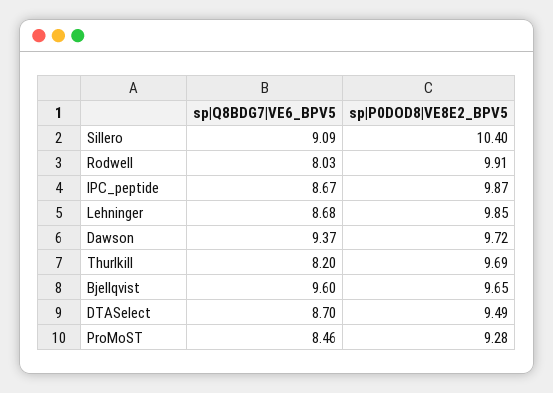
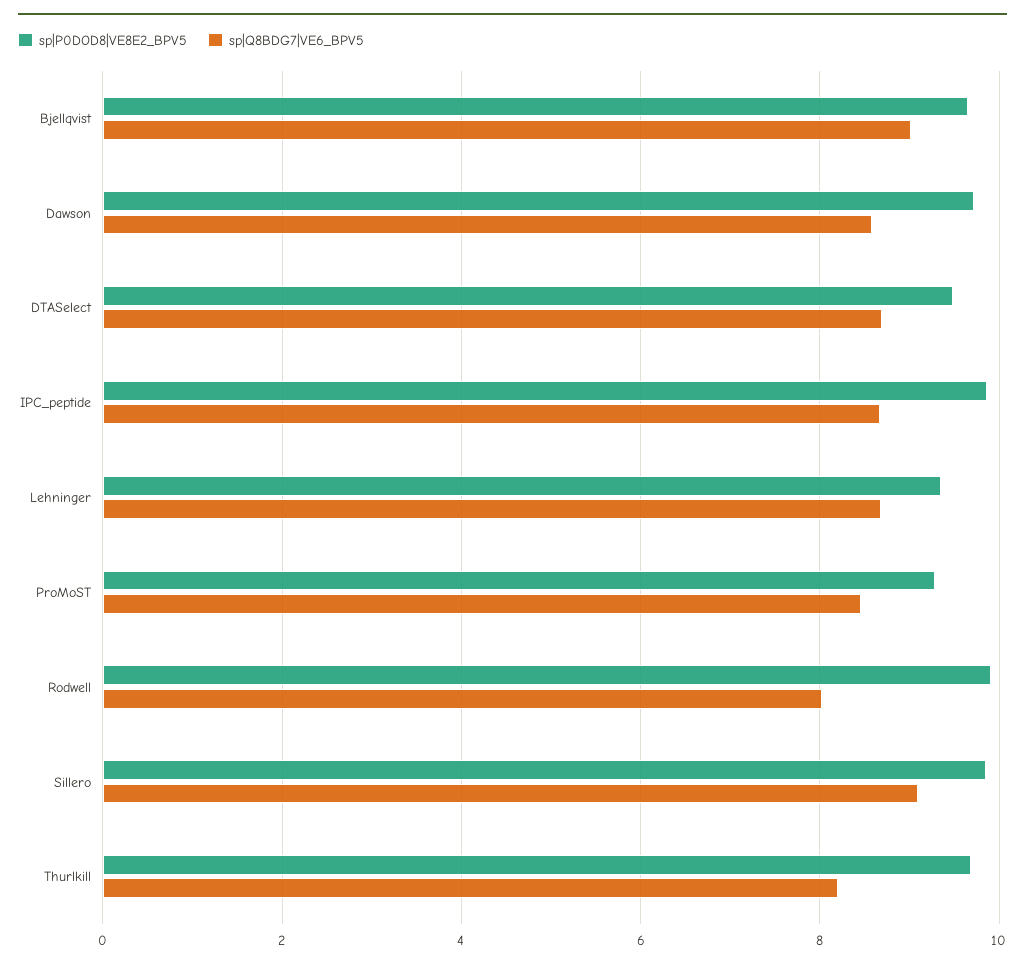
sp|P0DOD8|VE8E2_BPV5, Sillero: 10.4 -> 9.8
sp|P0DOD8|VE8E2_BPV5, Lehninger: 9.85 -> 9.4
sp|Q8BDG7|VE6_BPV5, Dawson: 9.37 -> 8.6
sp|Q8BDG7|VE6_BPV5, Bjellqvist: 9.6 -> 9

